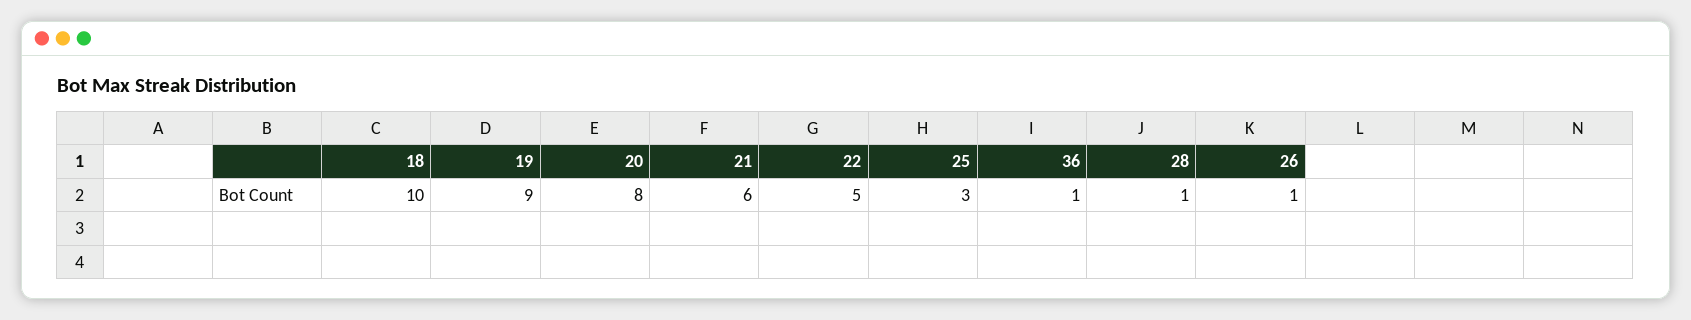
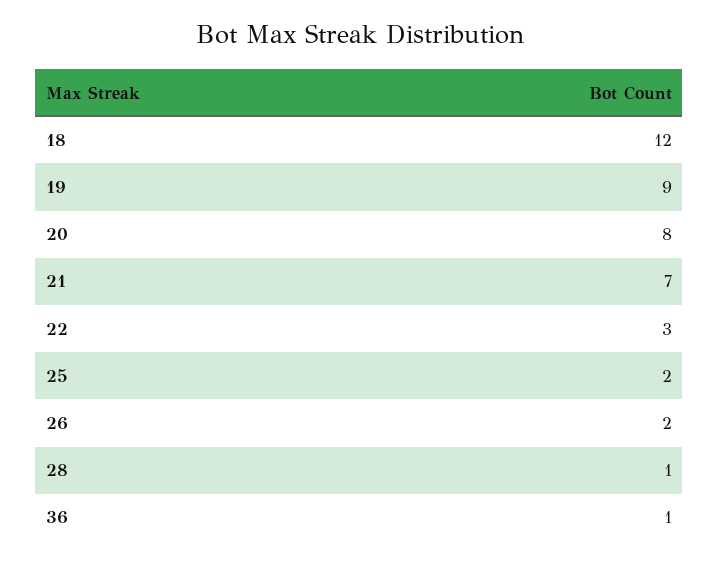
18: 10 -> 12
21: 6 -> 7
22: 5 -> 3
25: 3 -> 2
26: 1 -> 2

